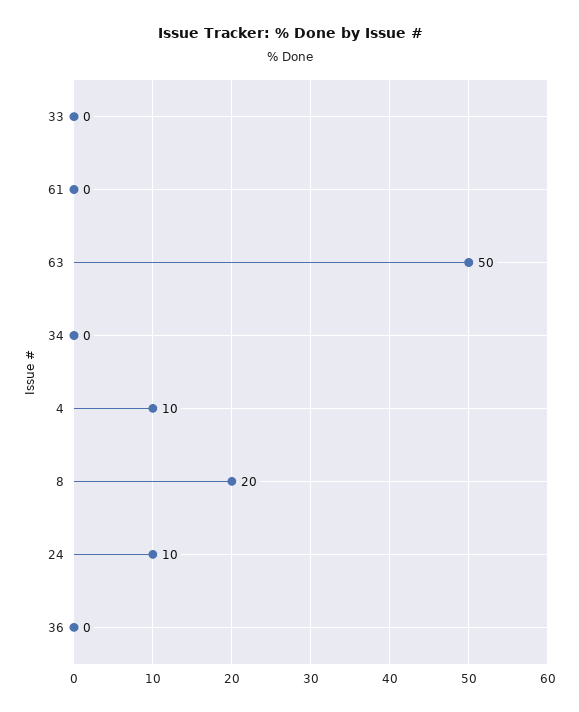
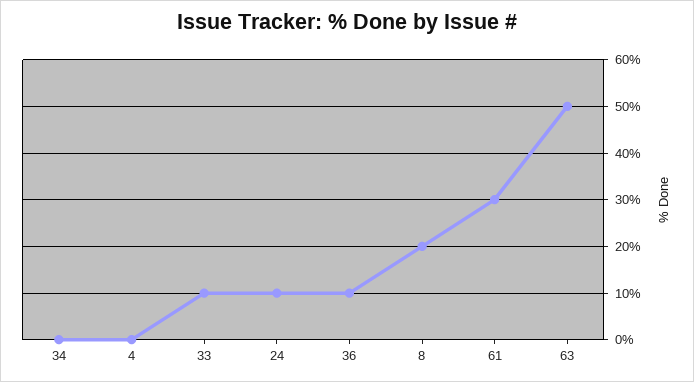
33: 0 -> 10
61: 0 -> 30
4: 10 -> 0
36: 0 -> 10

